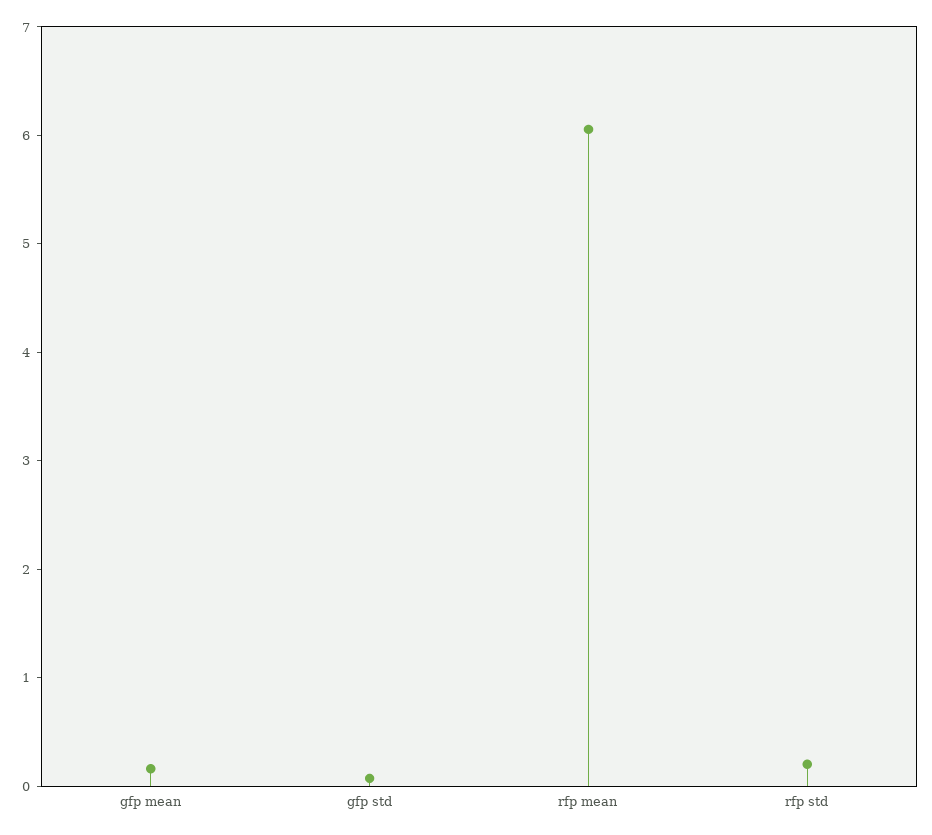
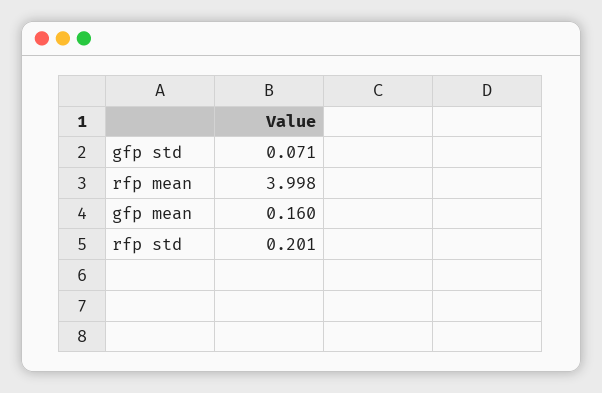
rfp mean: 6 -> 3.998

